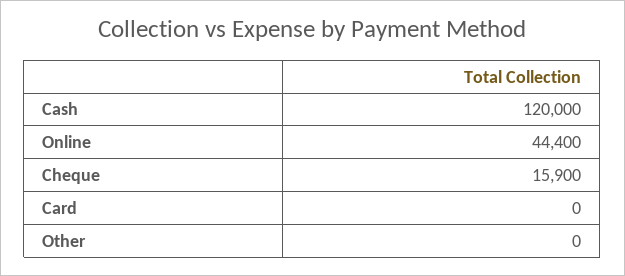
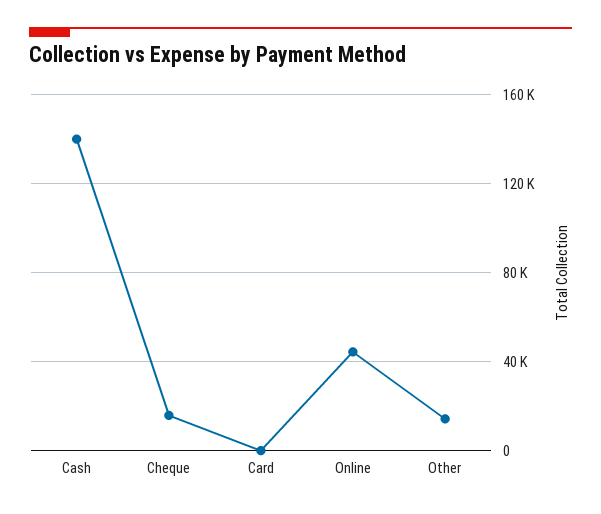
Cash: 120000 -> 140000
Other: 0 -> 15000

